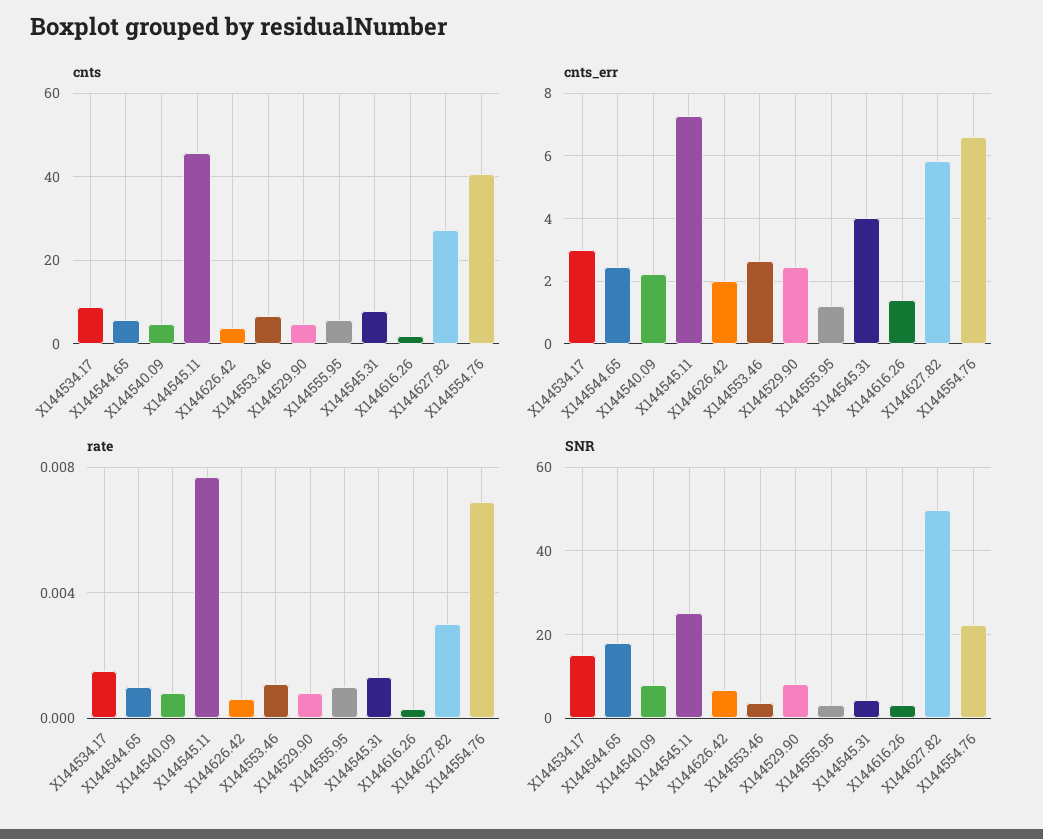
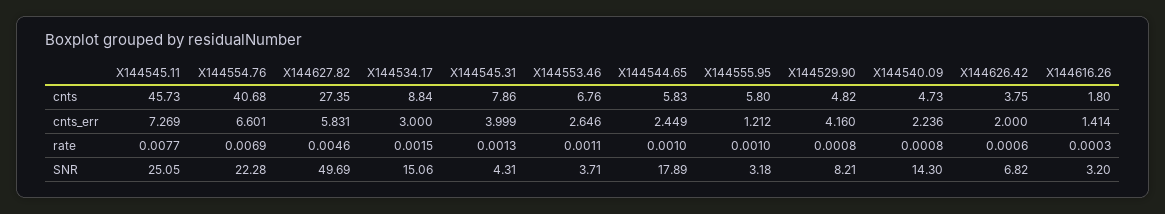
cnts_err, X144529.90: 2.4 -> 4.16
rate, X144627.82: 0.003 -> 0.0046
SNR, X144540.09: 8 -> 14.3

